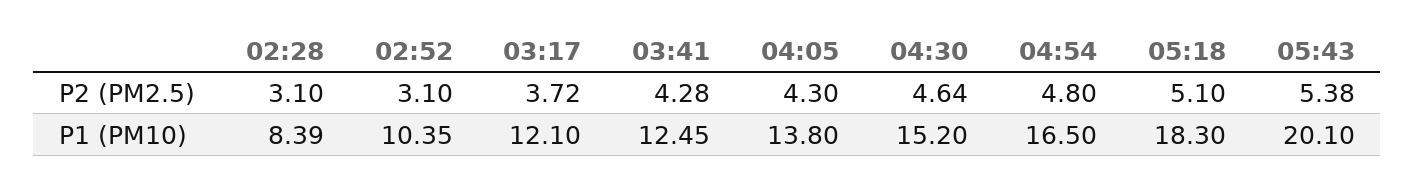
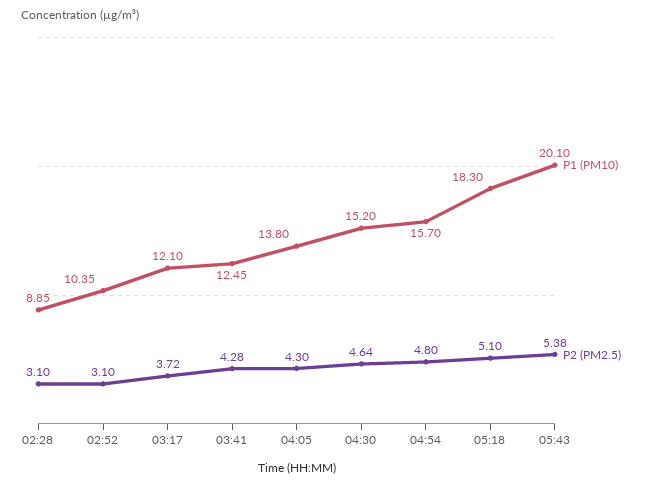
P1 (PM10), 02:28: 8.39 -> 8.85
P1 (PM10), 04:54: 16.5 -> 15.7

